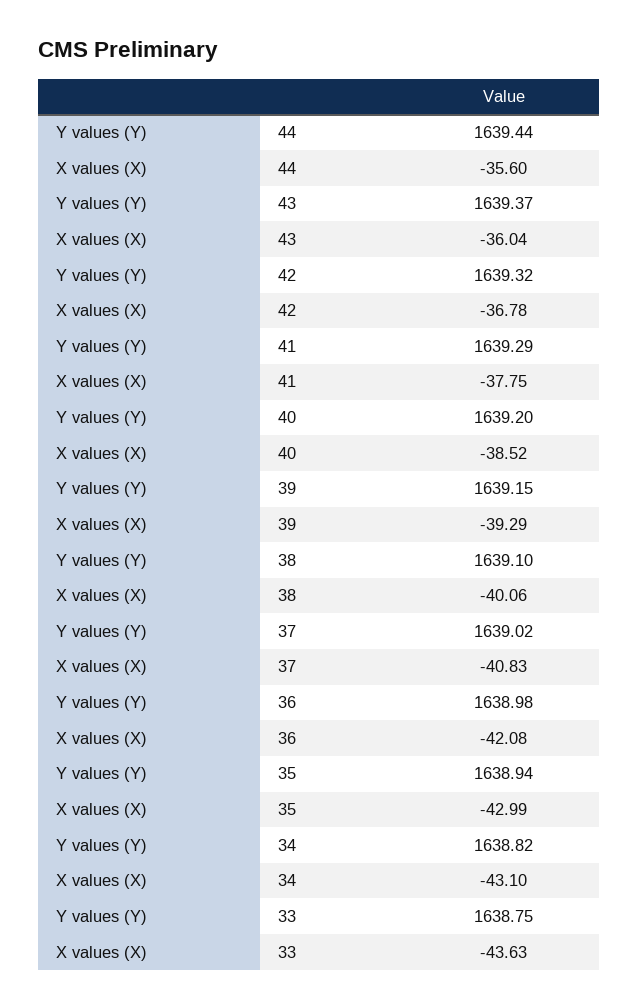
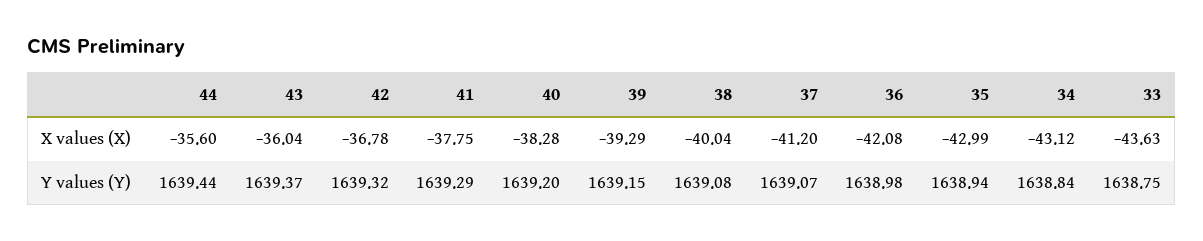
X values (X), 40: -38.52 -> -38.28
Y values (Y), 38: 1639.1 -> 1639.08
X values (X), 38: -40.06 -> -40.04
Y values (Y), 37: 1639.02 -> 1639.07
X values (X), 37: -40.83 -> -41.2
Y values (Y), 34: 1638.82 -> 1638.84
X values (X), 34: -43.1 -> -43.12

